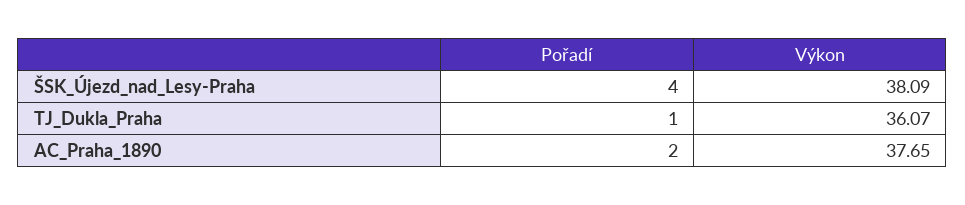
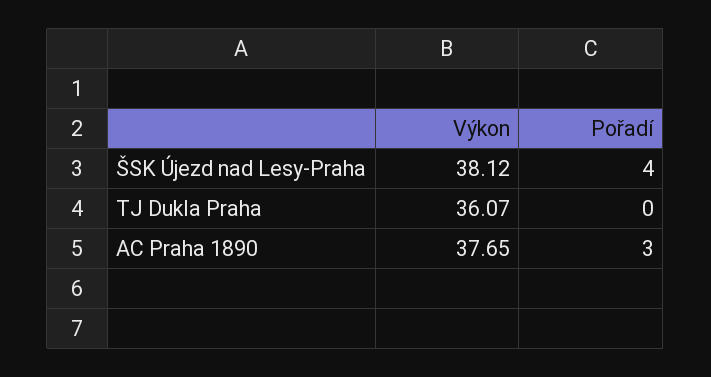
Výkon, ŠSK_Újezd_nad_Lesy-Praha: 38.09 -> 38.12
Pořadí, TJ_Dukla_Praha: 1 -> 0
Pořadí, AC_Praha_1890: 2 -> 3

